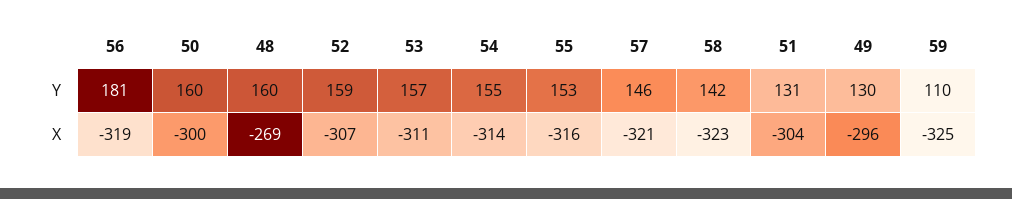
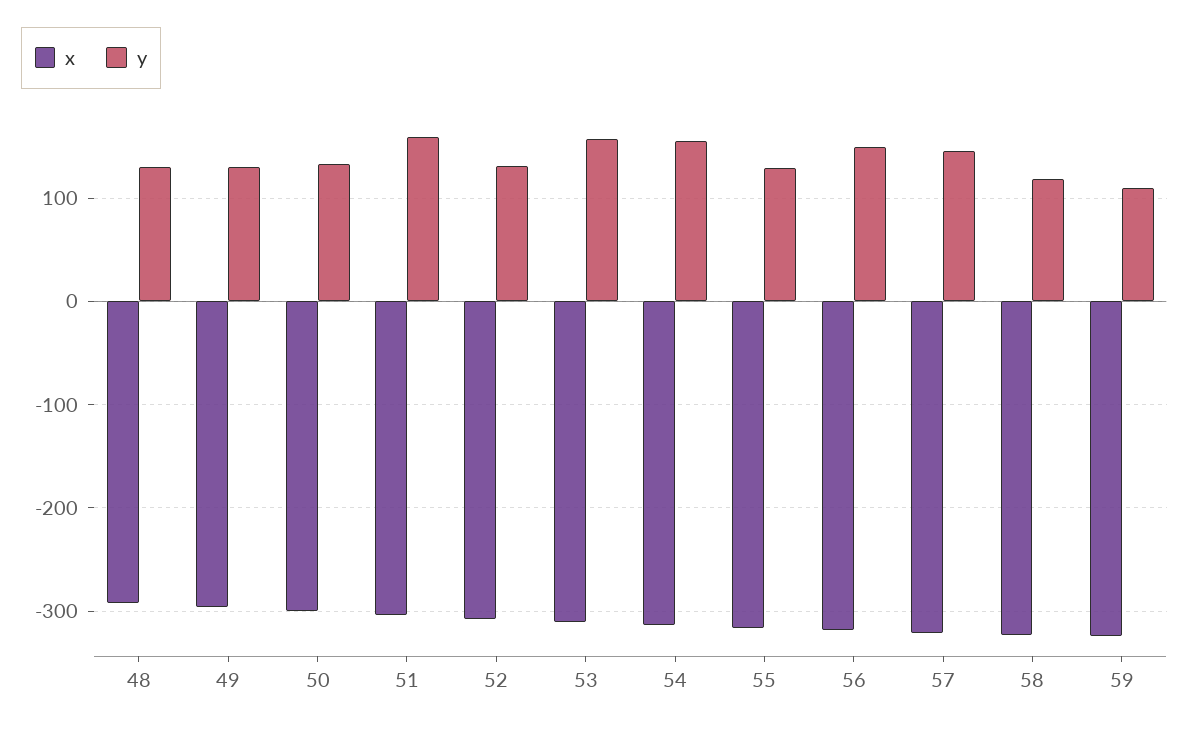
Y, 56: 181 -> 150
Y, 50: 160 -> 130
Y, 48: 160 -> 130
Y, 52: 159 -> 130
Y, 55: 153 -> 130
Y, 58: 142 -> 120
Y, 51: 131 -> 160
X, 48: -269 -> -290

